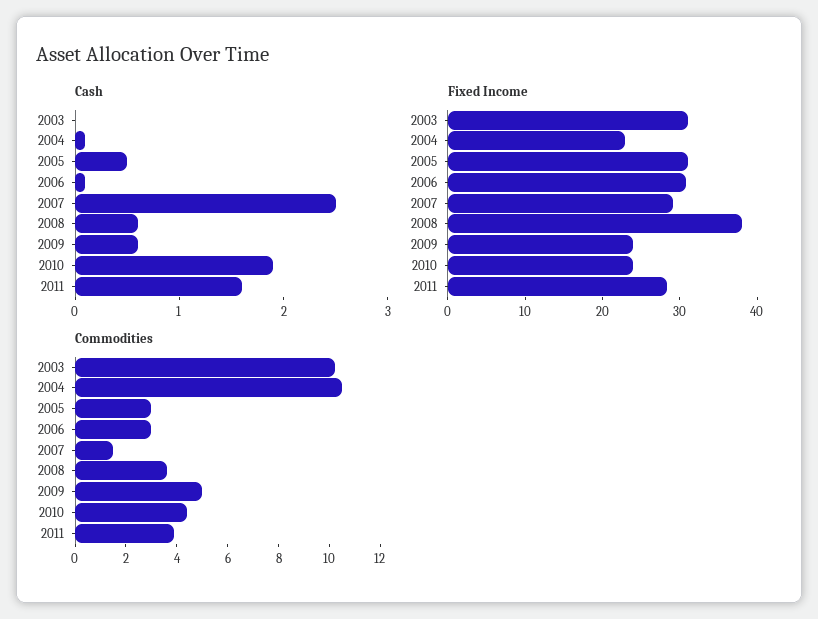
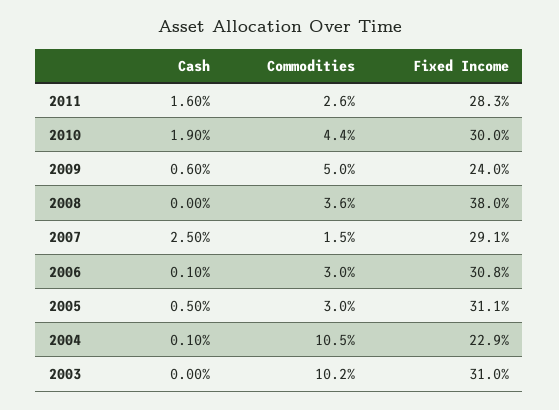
Cash, 2008: 0.6 -> 0
Fixed Income, 2010: 24 -> 30
Commodities, 2011: 4 -> 2.6

